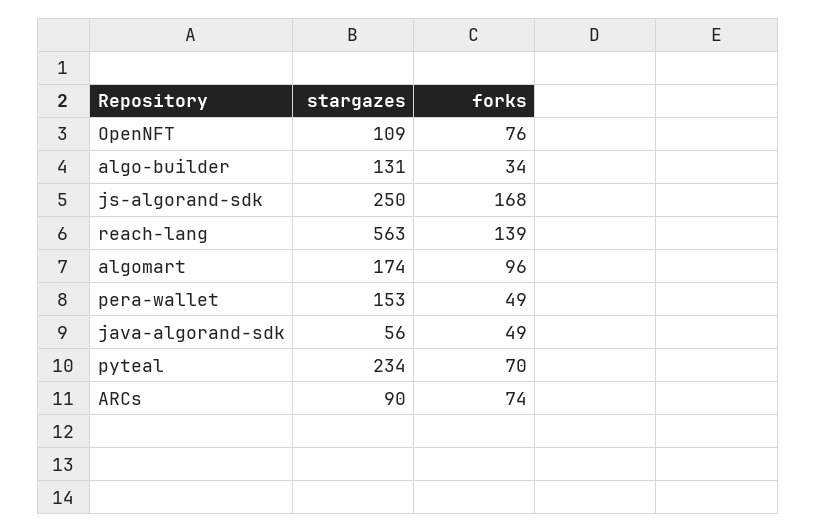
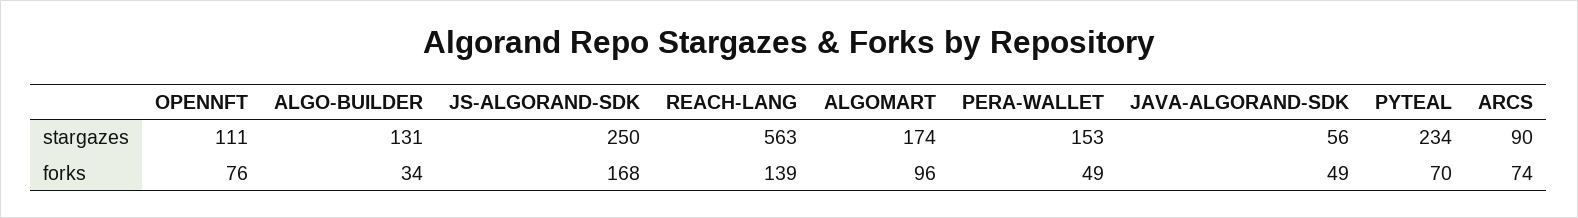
stargazes, OpenNFT: 109 -> 111

